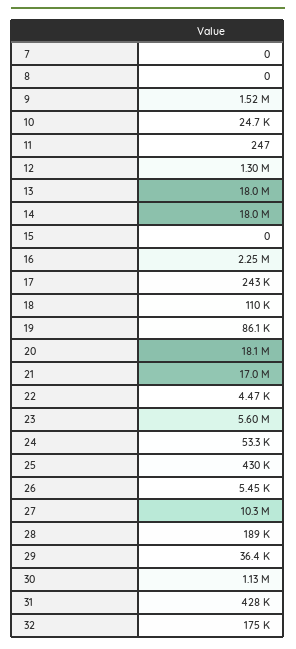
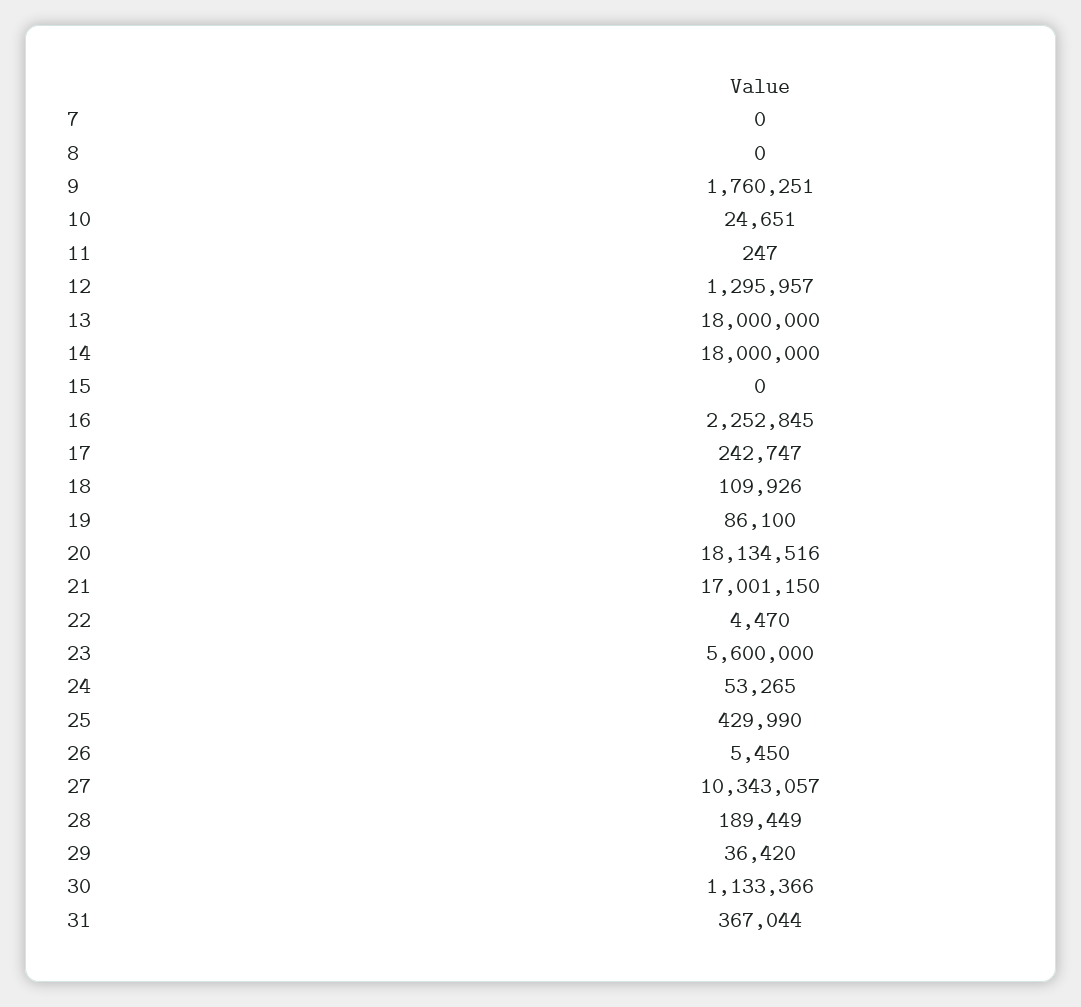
9: 1520000 -> 1760251
31: 428000 -> 367044
32: 175000 -> none

